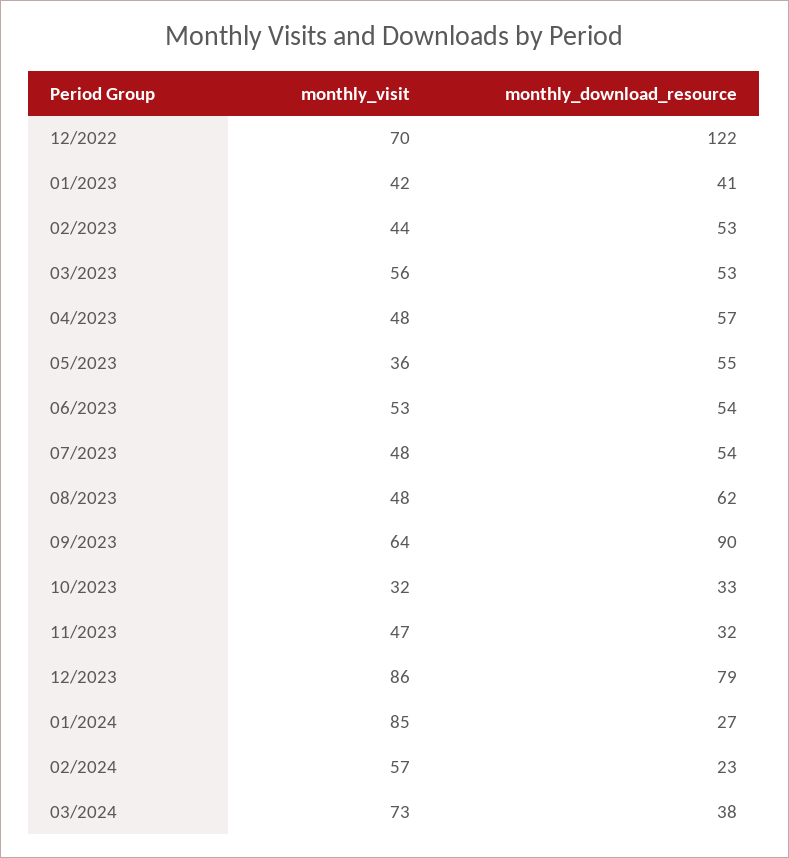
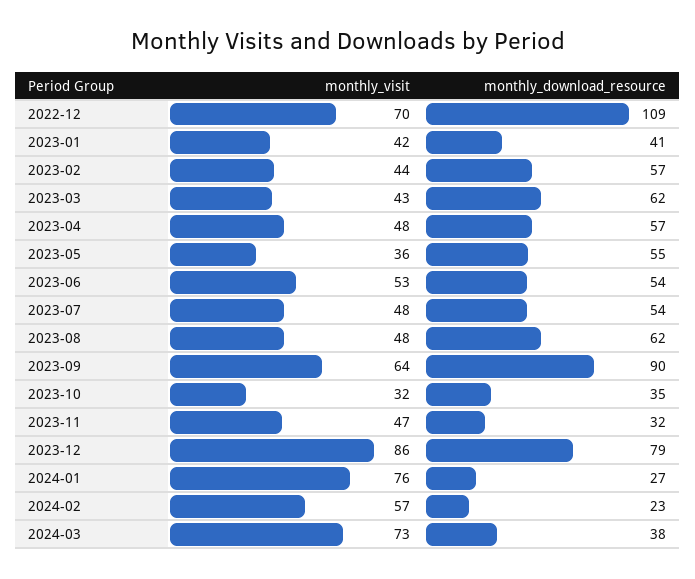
monthly_download_resource, 12/2022: 122 -> 109
monthly_download_resource, 02/2023: 53 -> 57
monthly_visit, 03/2023: 56 -> 43
monthly_download_resource, 03/2023: 53 -> 62
monthly_download_resource, 10/2023: 33 -> 35
monthly_visit, 01/2024: 85 -> 76

